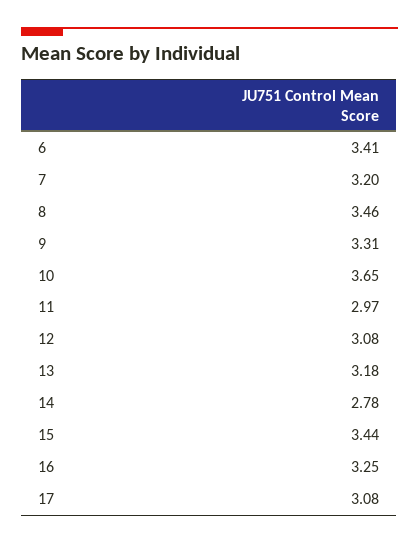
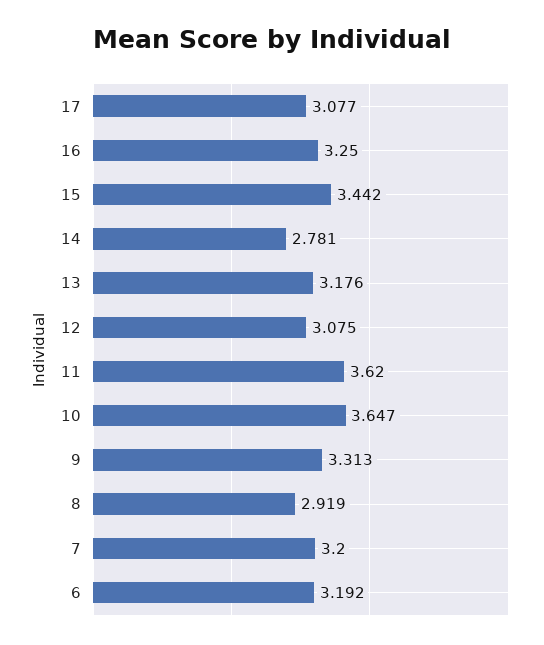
6: 3.41 -> 3.192
8: 3.46 -> 2.919
11: 2.97 -> 3.62

